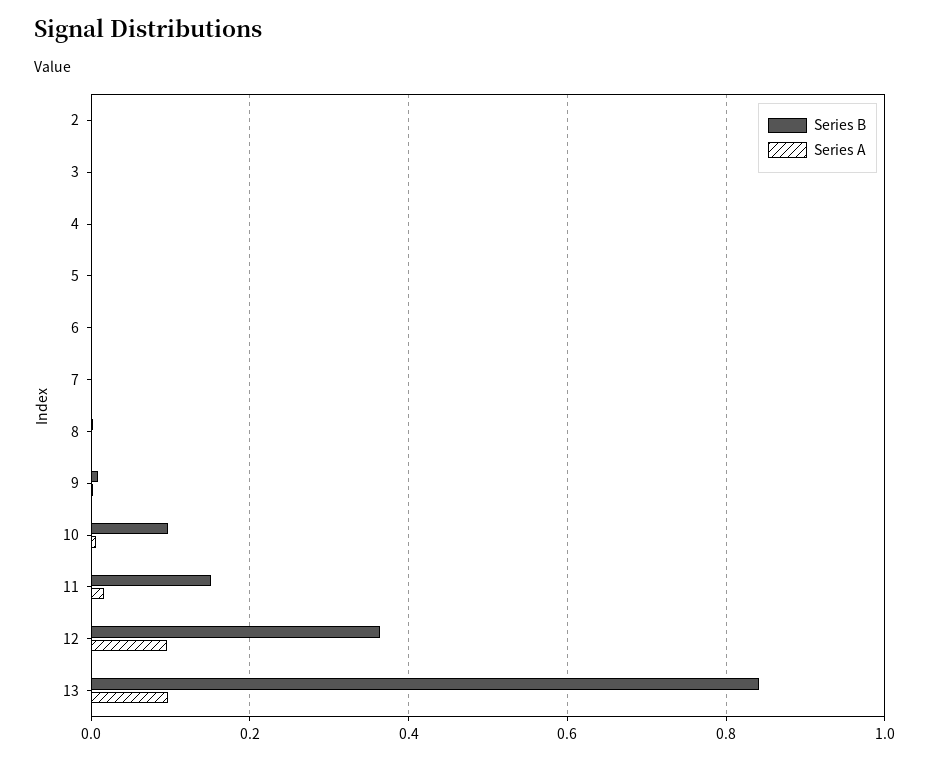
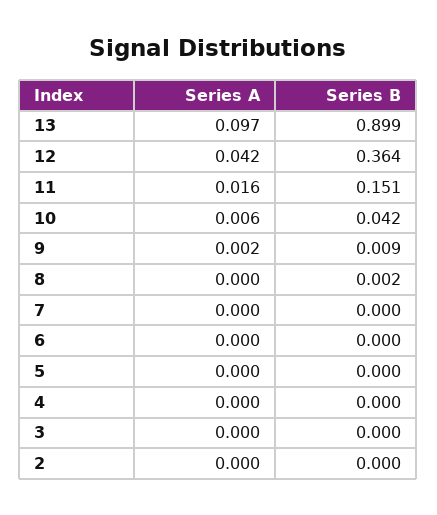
Series B, 10: 0.1 -> 0.042
Series A, 12: 0.1 -> 0.042
Series B, 13: 0.84 -> 0.899

